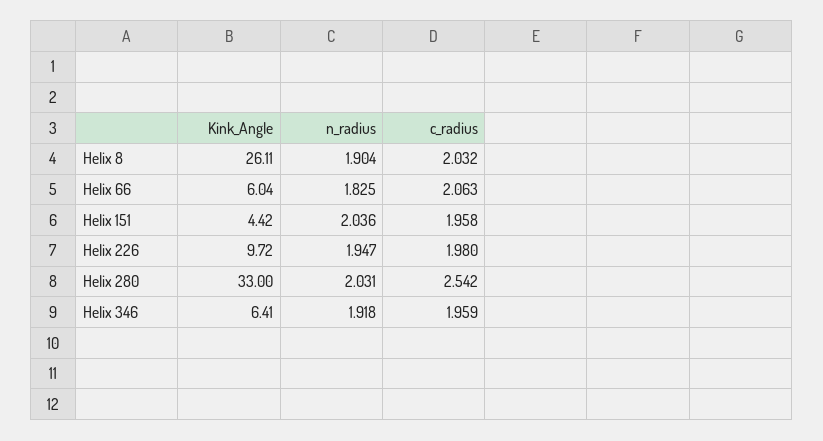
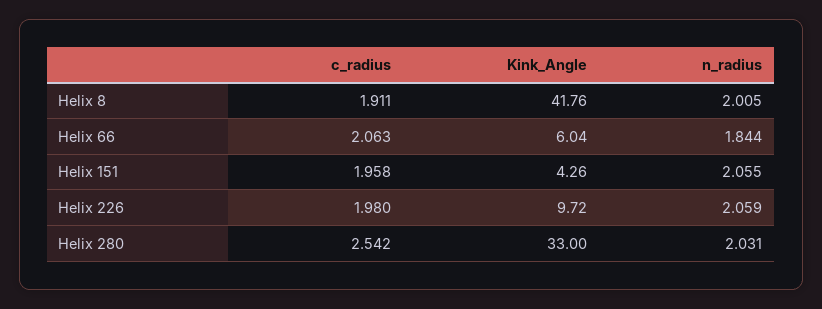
Kink_Angle, Helix 8: 26.11 -> 41.76
n_radius, Helix 8: 1.904 -> 2.005
c_radius, Helix 8: 2.032 -> 1.911
n_radius, Helix 66: 1.825 -> 1.844
Kink_Angle, Helix 151: 4.42 -> 4.26
n_radius, Helix 151: 2.036 -> 2.055
n_radius, Helix 226: 1.947 -> 2.059
Kink_Angle, Helix 346: 6.41 -> none
n_radius, Helix 346: 1.918 -> none
c_radius, Helix 346: 1.959 -> none

